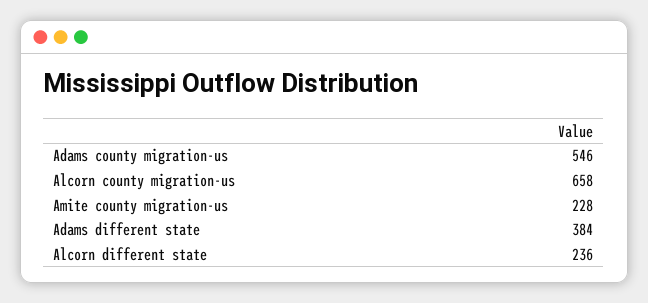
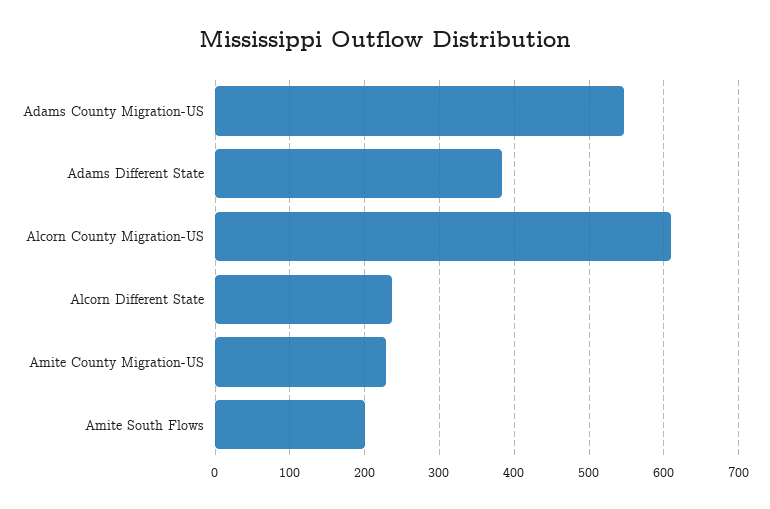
Alcorn county migration-us: 658 -> 610
Amite South Flows: none -> 200

